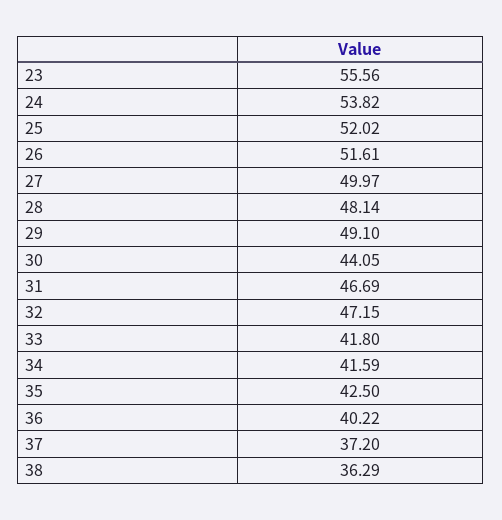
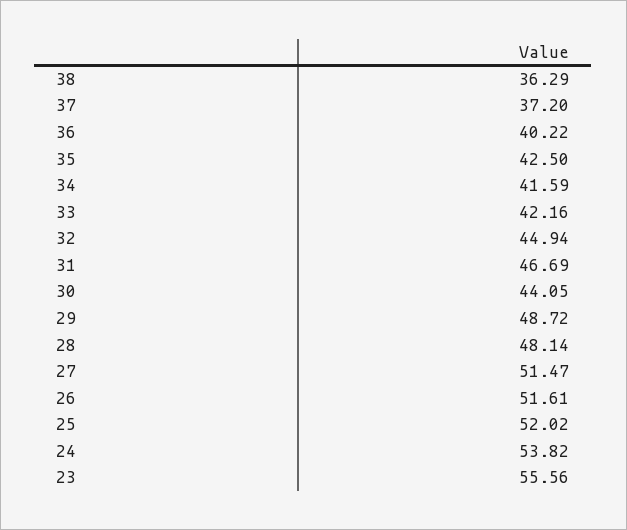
27: 49.97 -> 51.47
29: 49.1 -> 48.72
32: 47.15 -> 44.94
33: 41.8 -> 42.16

